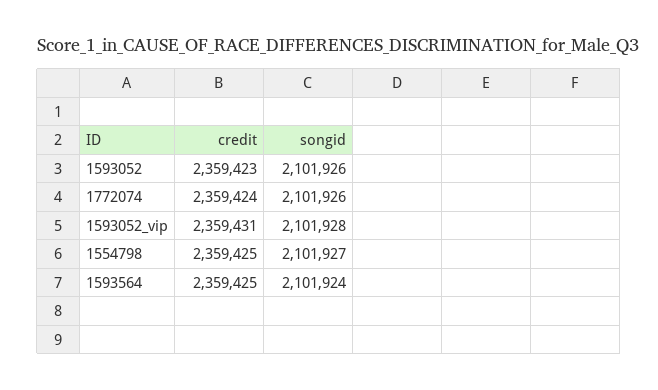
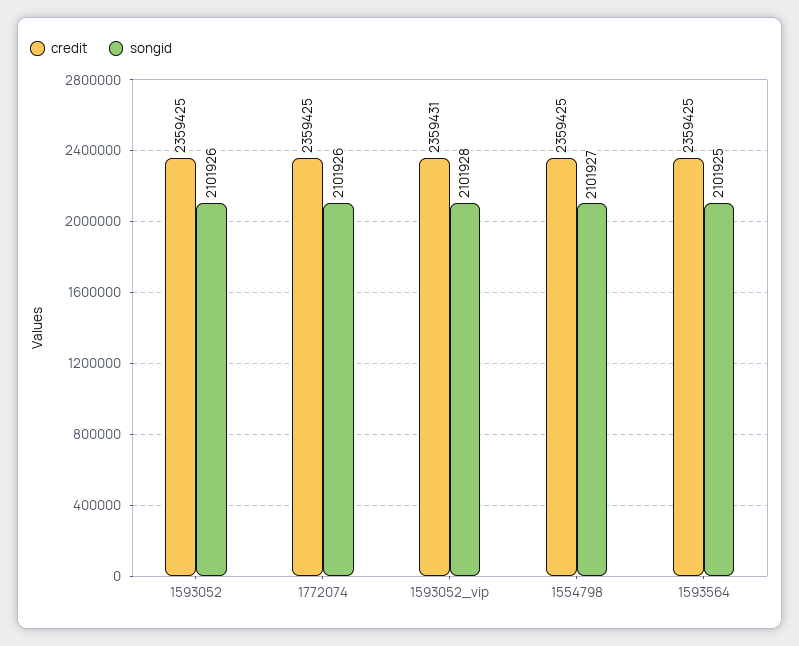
credit, 1593052: 2359423 -> 2359425
credit, 1772074: 2359424 -> 2359425
songid, 1593564: 2101924 -> 2101925

